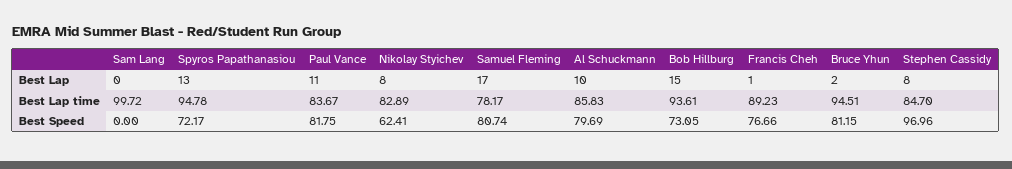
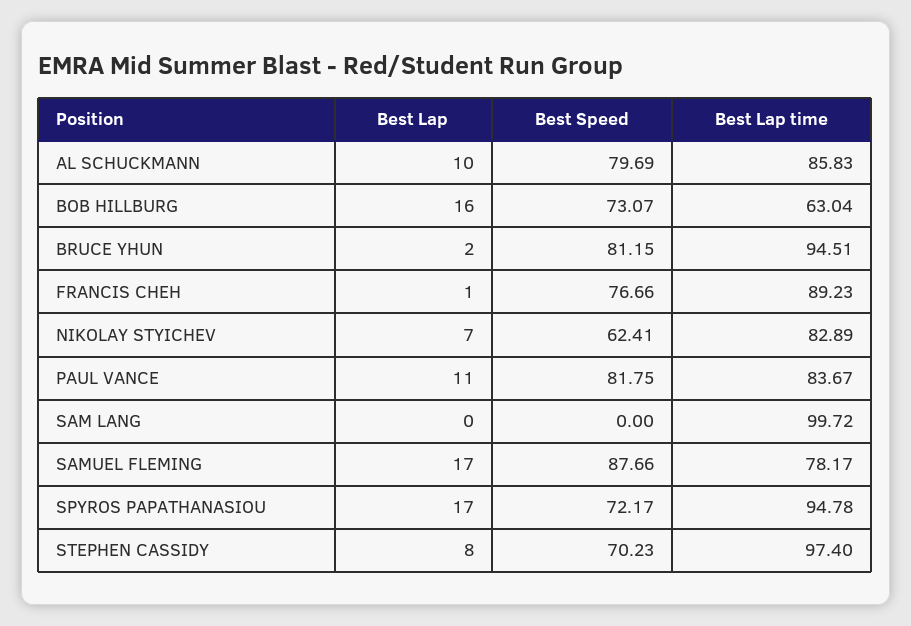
Spyros Papathanasiou, Best Lap: 13 -> 17
Nikolay Styichev, Best Lap: 8 -> 7
Bob Hillburg, Best Lap: 15 -> 16
Bob Hillburg, Best Lap time: 93.61 -> 63.04
Stephen Cassidy, Best Lap time: 84.7 -> 97.4
Samuel Fleming, Best Speed: 80.74 -> 87.66
Bob Hillburg, Best Speed: 73.05 -> 73.07
Stephen Cassidy, Best Speed: 96.96 -> 70.23

